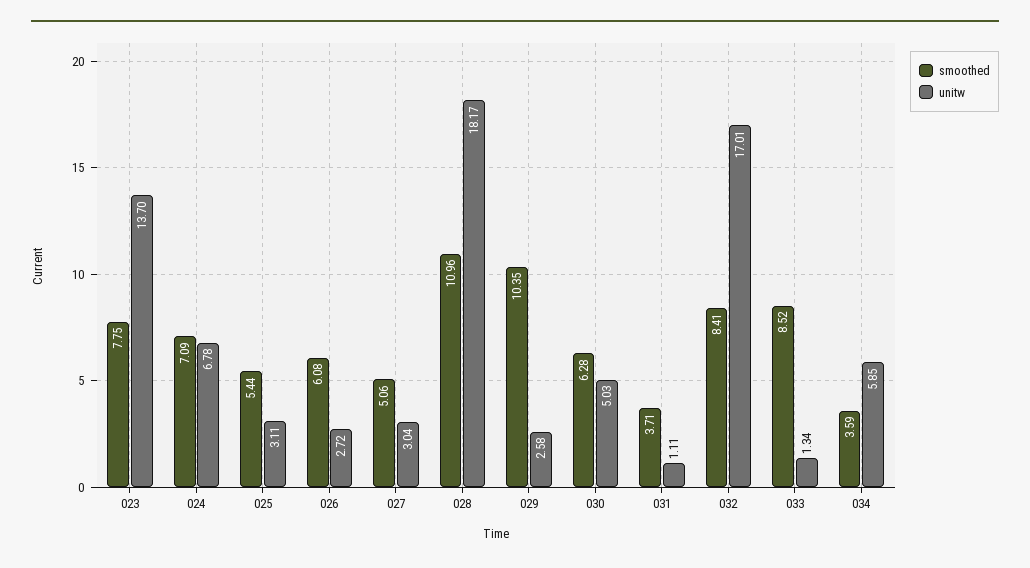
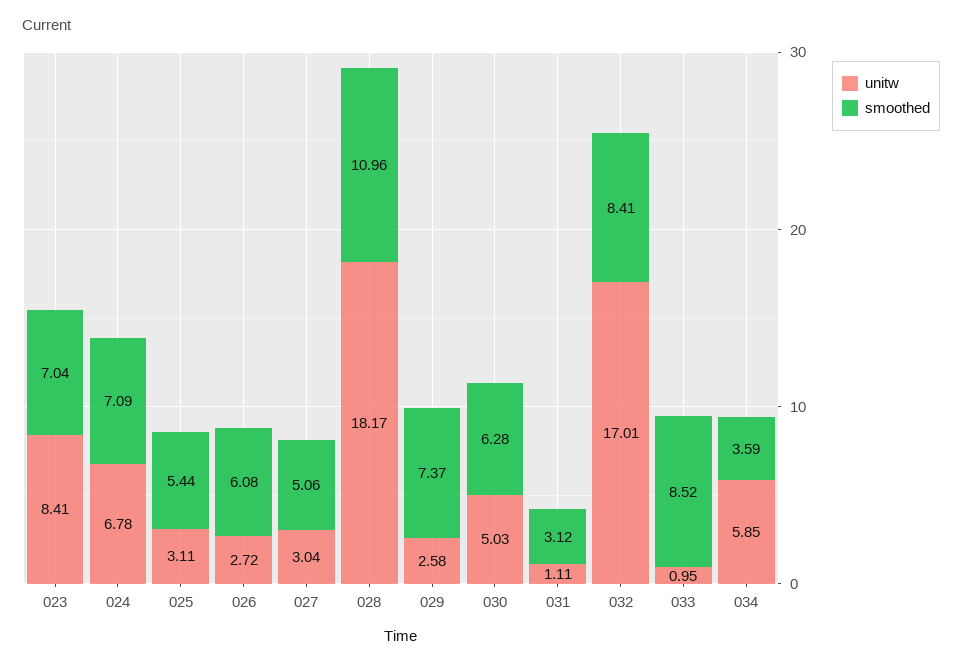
smoothed, 023: 7.75 -> 7.04
unitw, 023: 13.7 -> 8.41
smoothed, 029: 10.35 -> 7.37
smoothed, 031: 3.71 -> 3.12
unitw, 033: 1.34 -> 0.95

